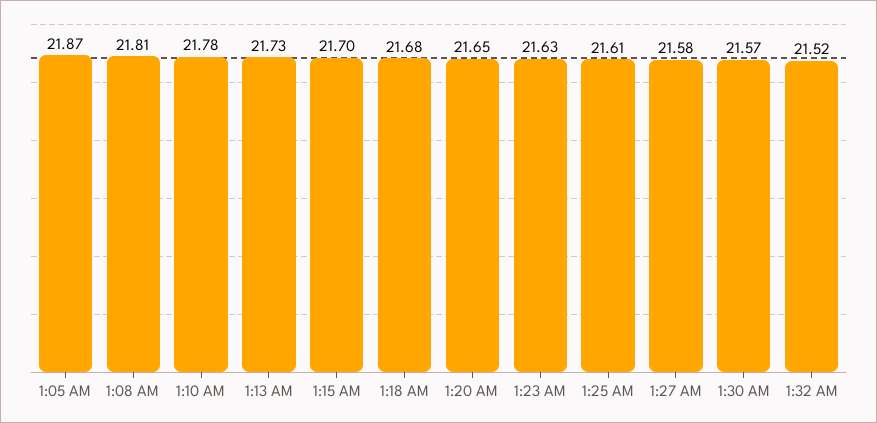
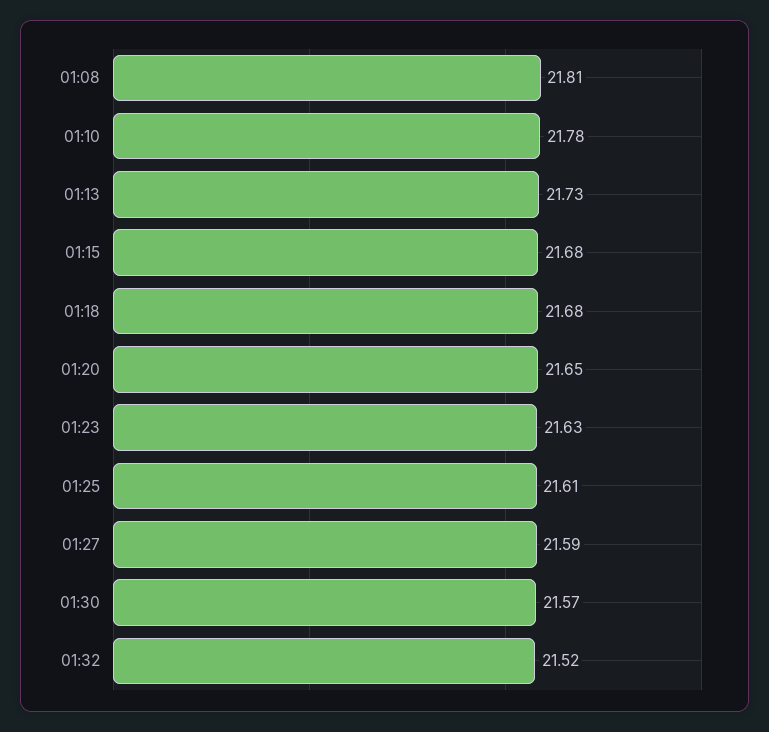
1:05 AM: 21.87 -> none
1:15 AM: 21.7 -> 21.68
1:27 AM: 21.58 -> 21.59

